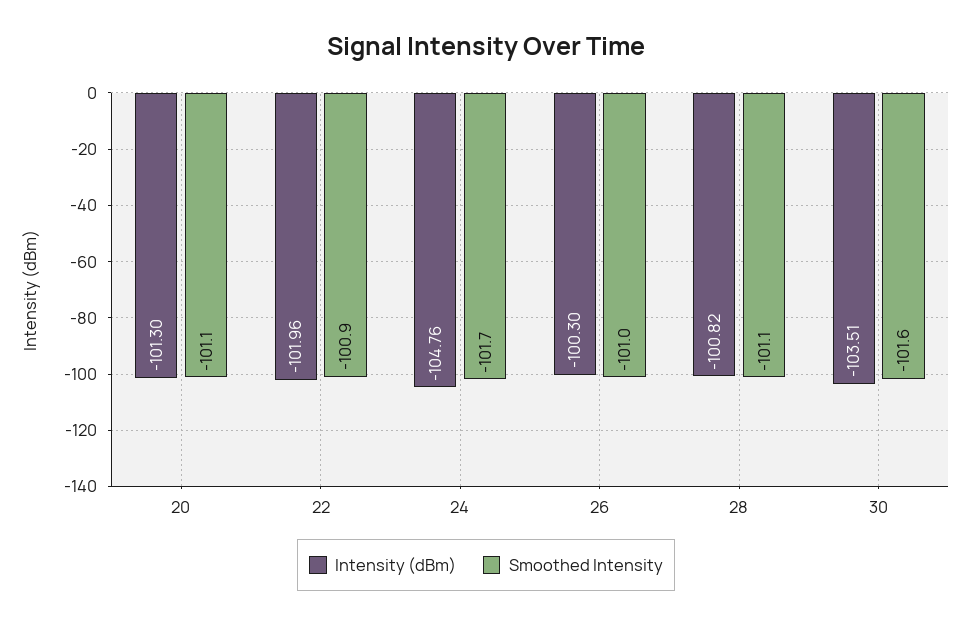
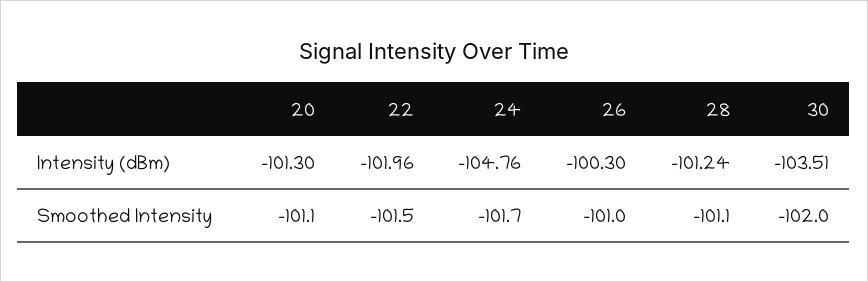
Smoothed Intensity, 22: -100.9 -> -101.5
Intensity (dBm), 28: -100.82 -> -101.24
Smoothed Intensity, 30: -101.6 -> -102

